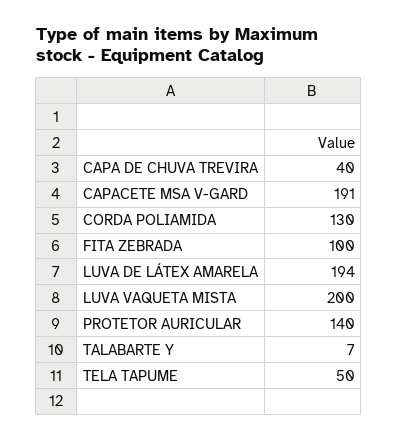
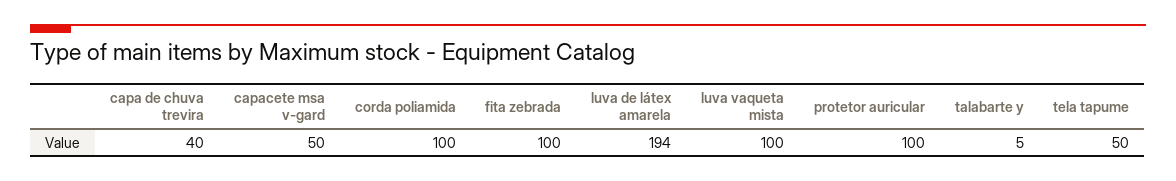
CAPACETE MSA V-GARD: 191 -> 50
CORDA POLIAMIDA: 130 -> 100
LUVA VAQUETA MISTA: 200 -> 100
PROTETOR AURICULAR: 140 -> 100
TALABARTE Y: 7 -> 5

